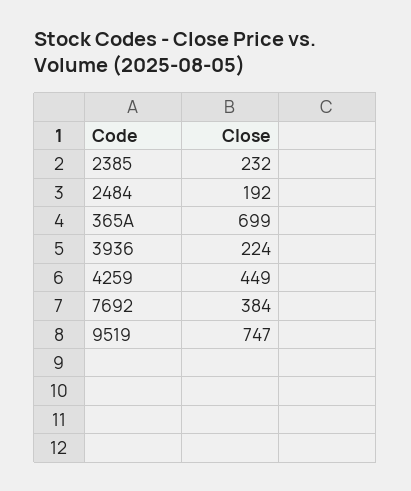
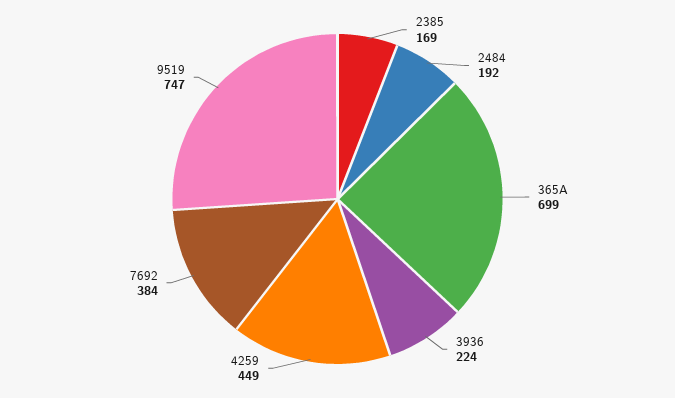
2385: 232 -> 169

